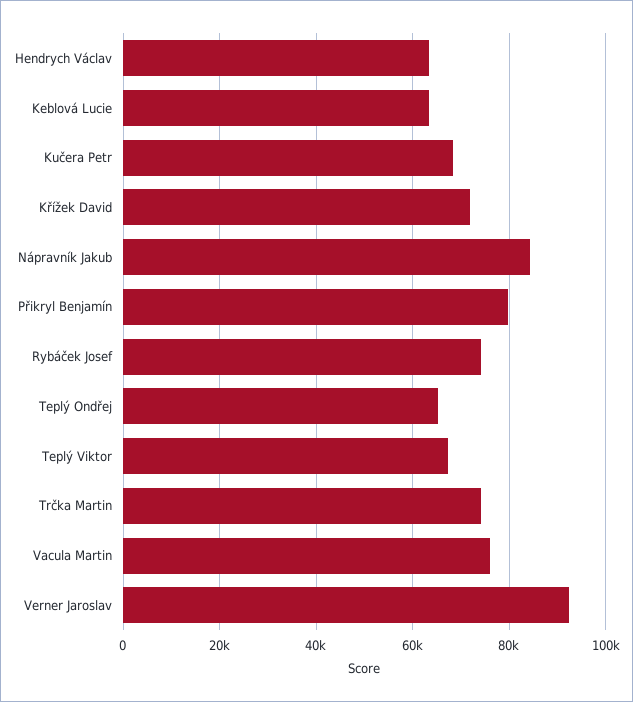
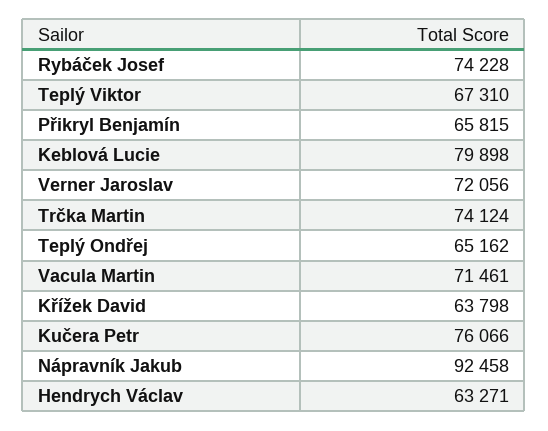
Keblová Lucie: 64000 -> 79898
Kučera Petr: 68000 -> 76066
Křížek David: 72000 -> 63798
Nápravník Jakub: 84000 -> 92458
Přikryl Benjamín: 80000 -> 65815
Vacula Martin: 76000 -> 71461
Verner Jaroslav: 92000 -> 72056

